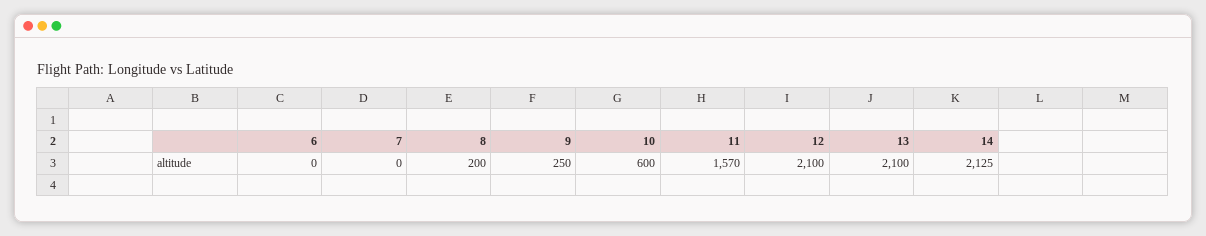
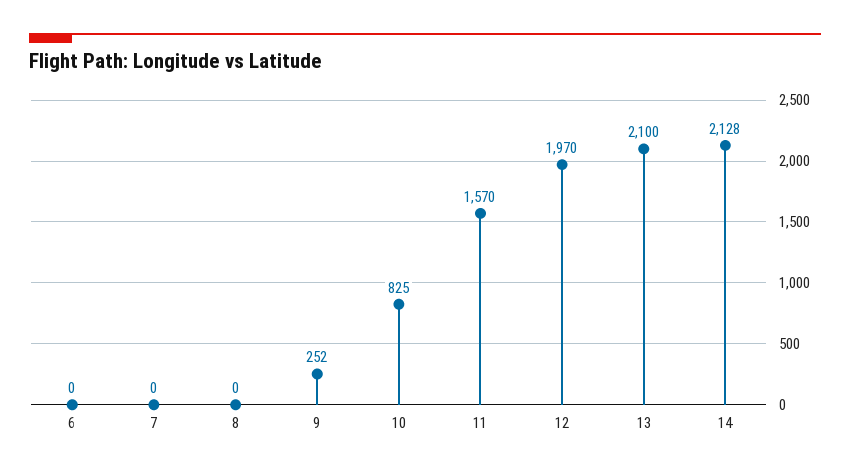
8: 200 -> 0
9: 250 -> 252
10: 600 -> 825
12: 2100 -> 1970
14: 2125 -> 2128

